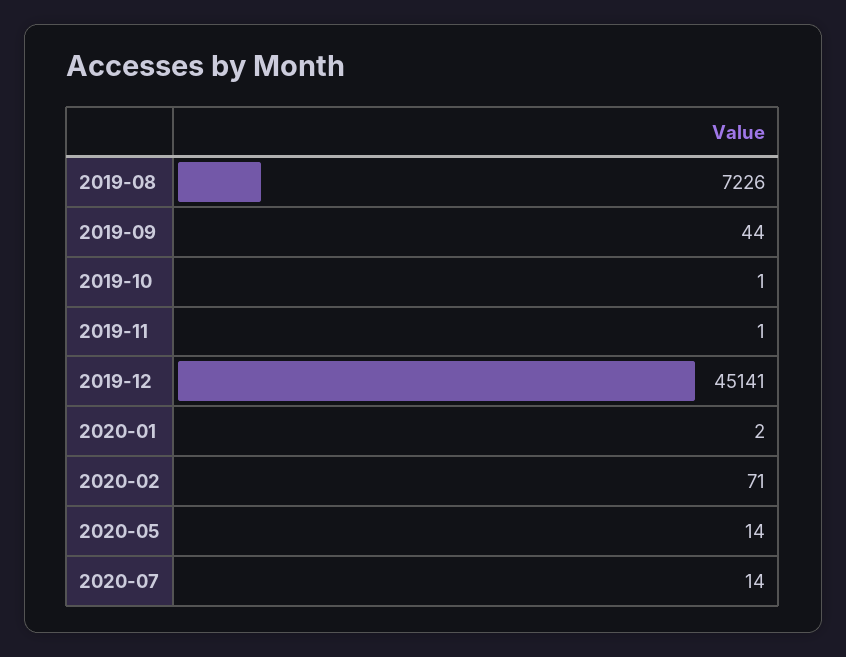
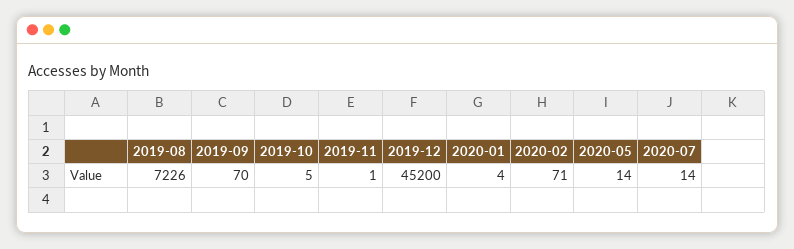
2019-09: 44 -> 70
2019-10: 1 -> 5
2019-12: 45141 -> 45200
2020-01: 2 -> 4

